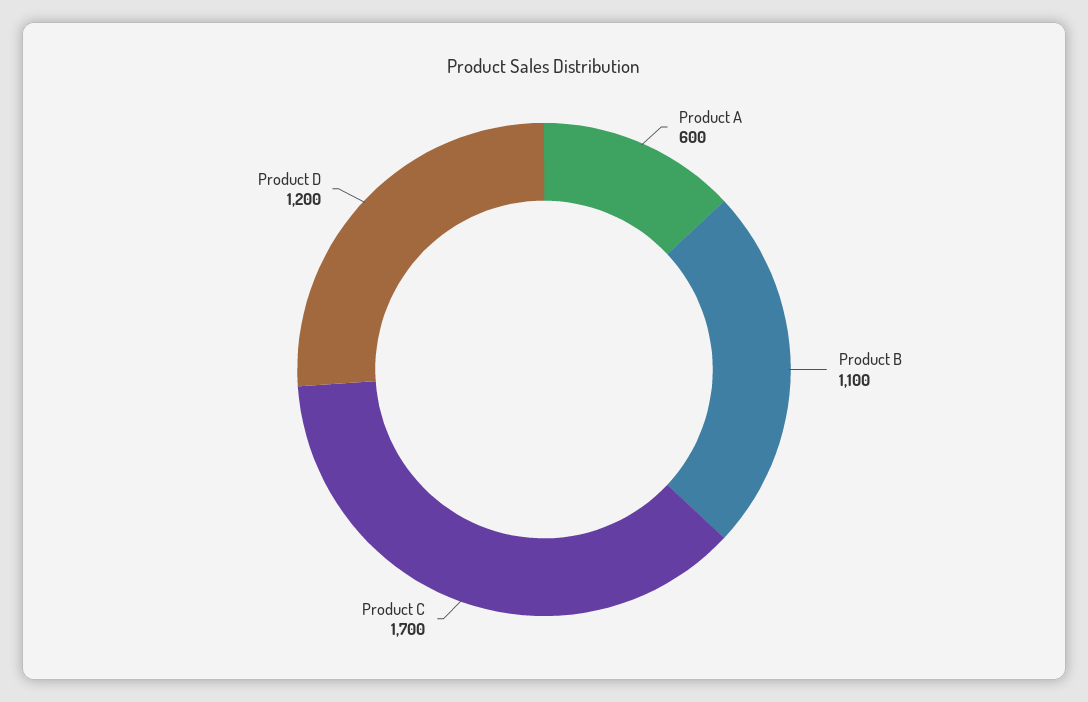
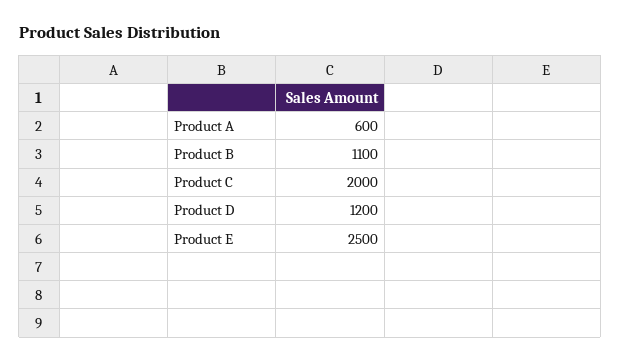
Product C: 1700 -> 2000
Product E: none -> 2500

